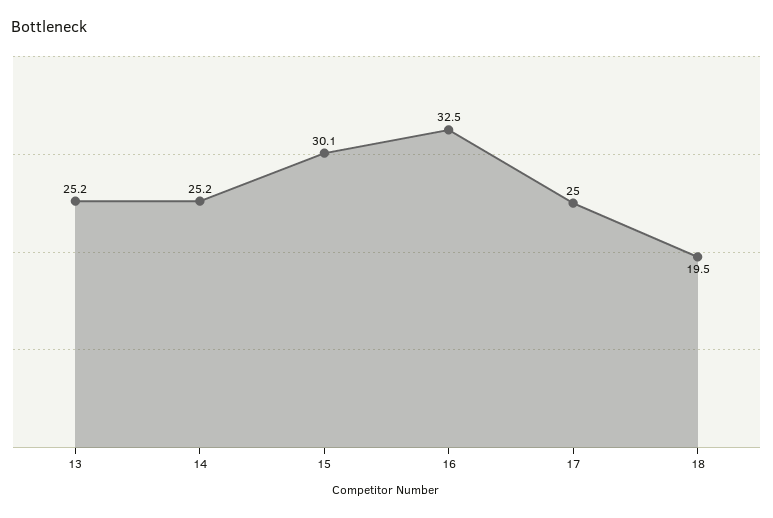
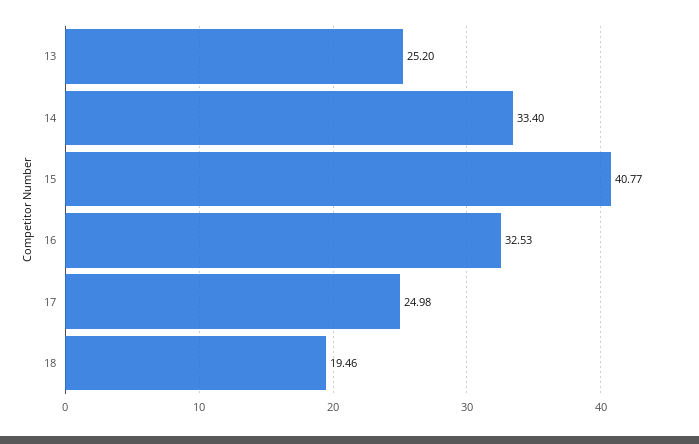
14: 25.2 -> 33.4
15: 30.1 -> 40.77

